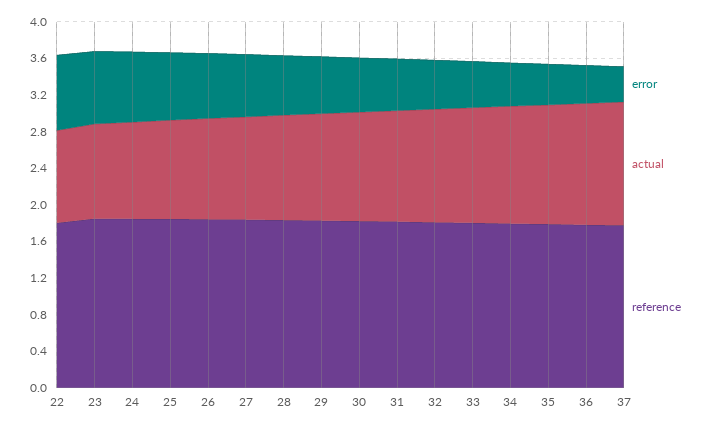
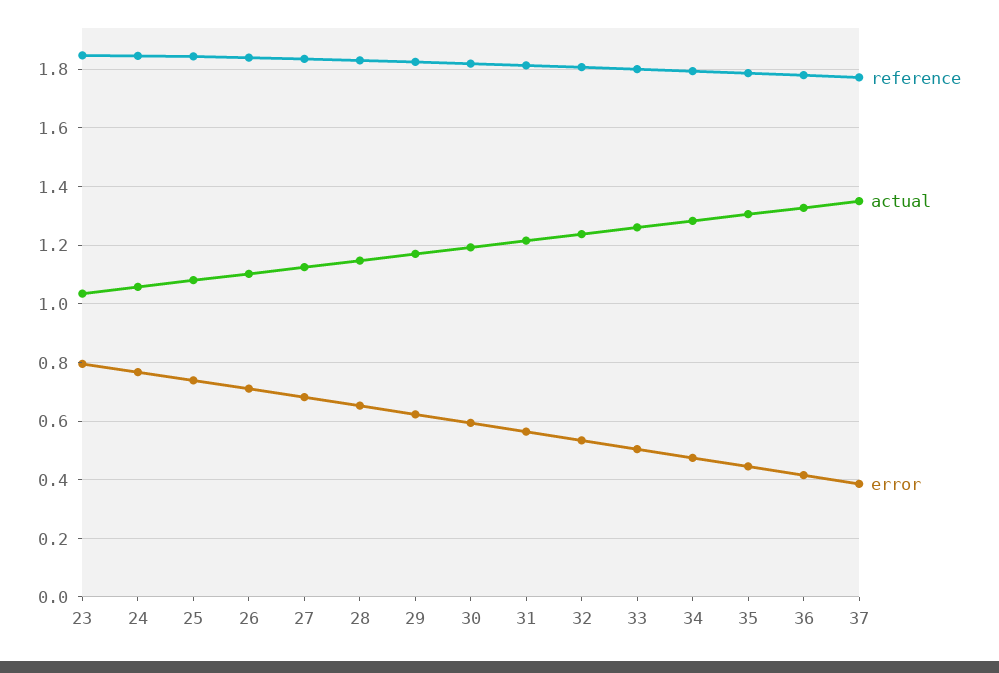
error, 22: 0.8 -> none
actual, 22: 1 -> none
reference, 22: 1.8 -> none

